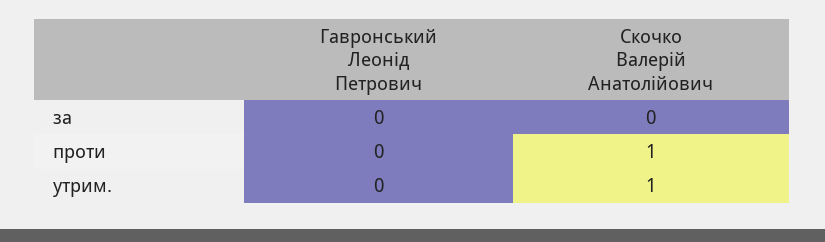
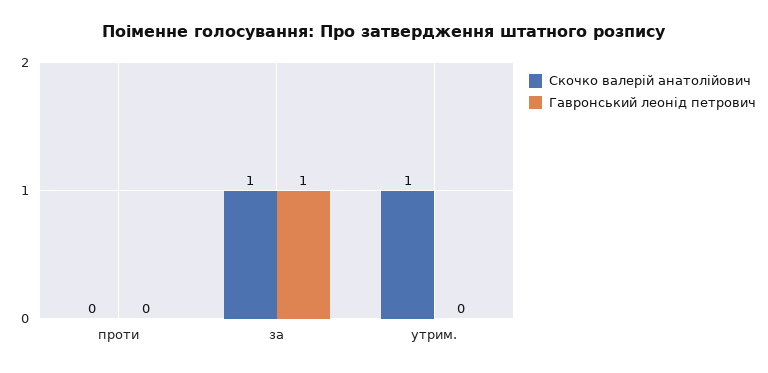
Гавронський Леонід Петрович, за: 0 -> 1
Скочко Валерій Анатолійович, за: 0 -> 1
Скочко Валерій Анатолійович, проти: 1 -> 0

